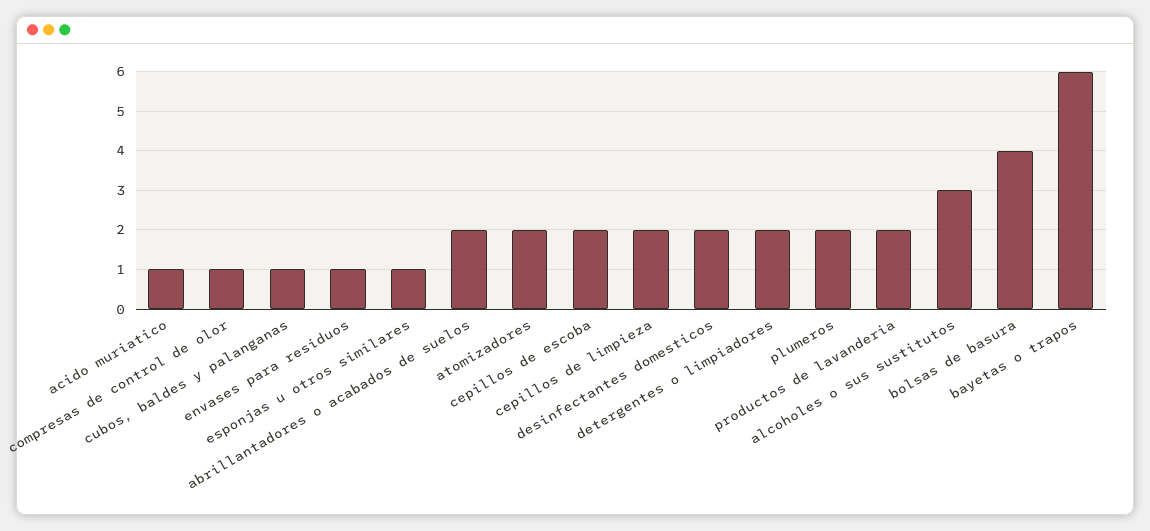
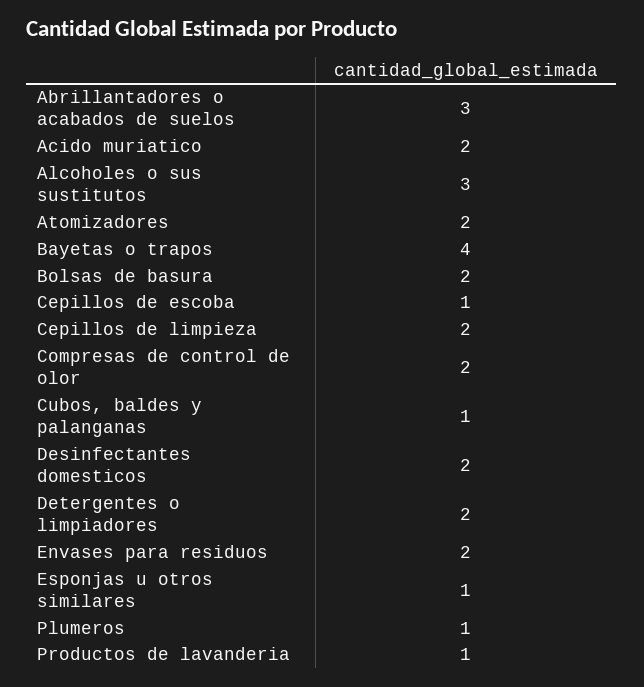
acido muriatico: 1 -> 2
compresas de control de olor: 1 -> 2
envases para residuos: 1 -> 2
abrillantadores o acabados de suelos: 2 -> 3
cepillos de escoba: 2 -> 1
plumeros: 2 -> 1
productos de lavanderia: 2 -> 1
bolsas de basura: 4 -> 2
bayetas o trapos: 6 -> 4

